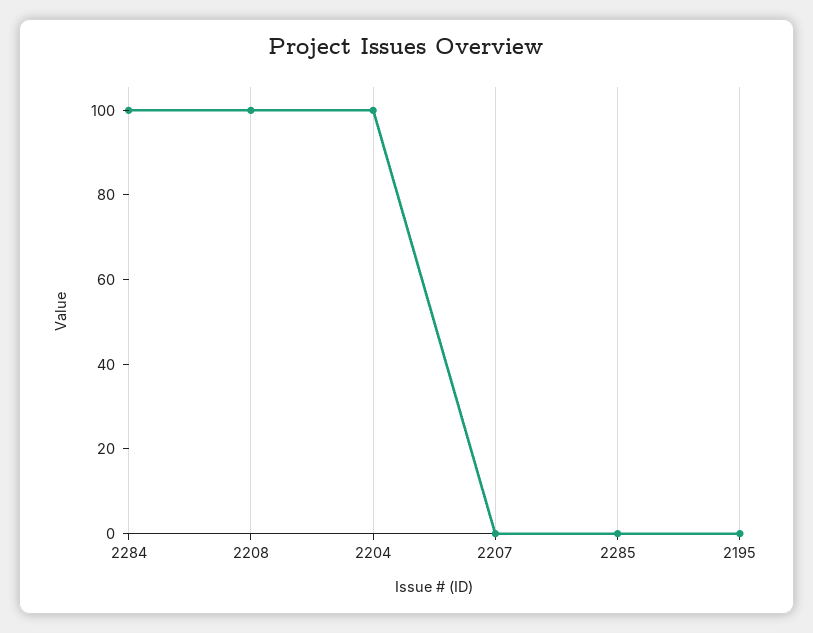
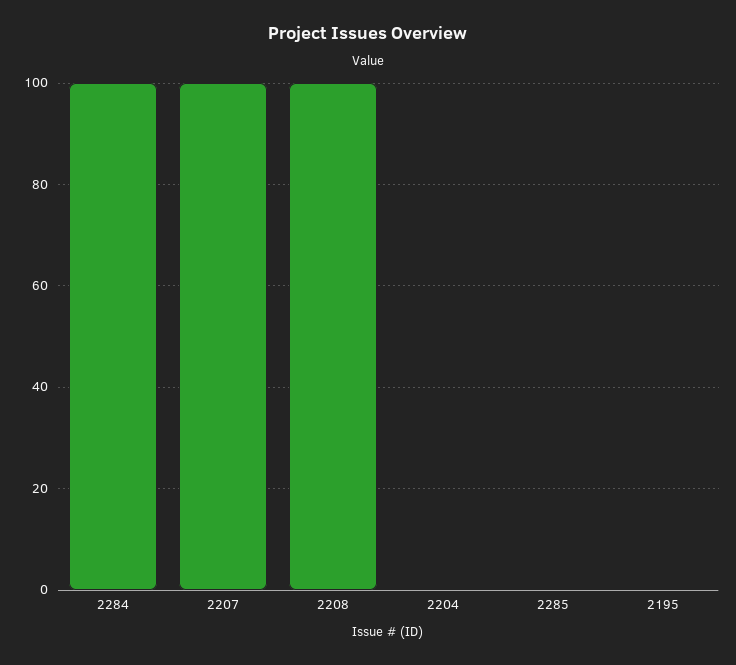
2204: 100 -> 0
2207: 0 -> 100

